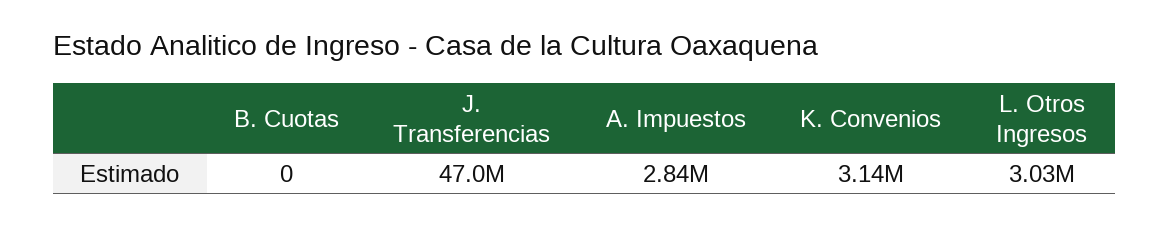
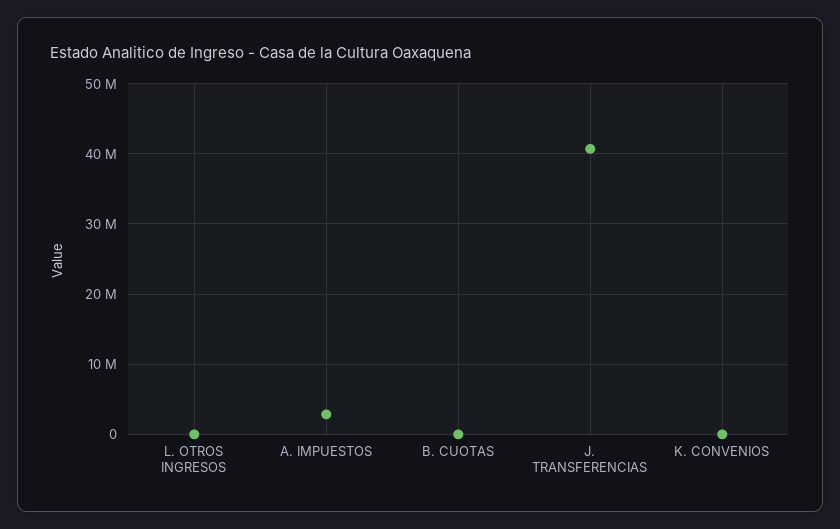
J. Transferencias: 47000000 -> 41000000
K. Convenios: 3140000 -> 0
L. Otros Ingresos: 3030000 -> 0

